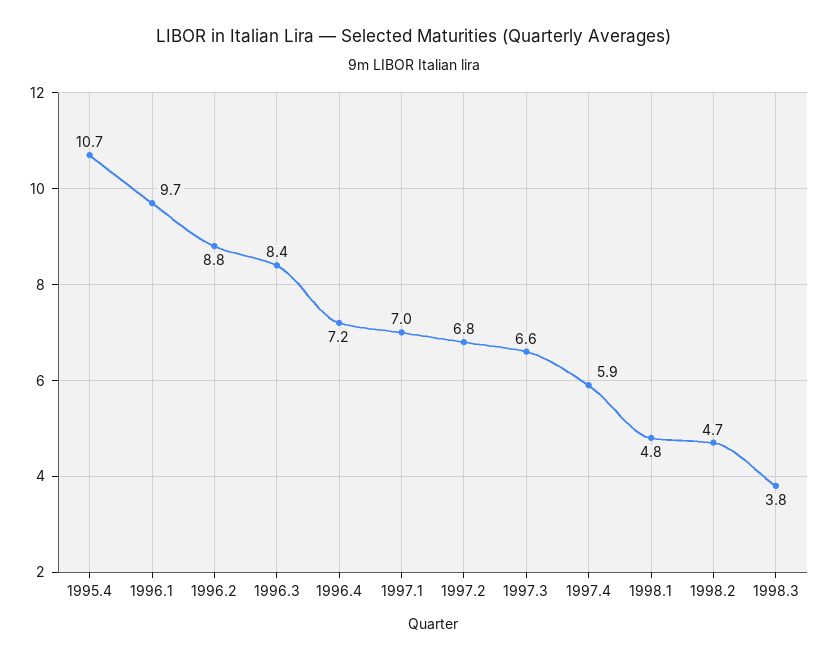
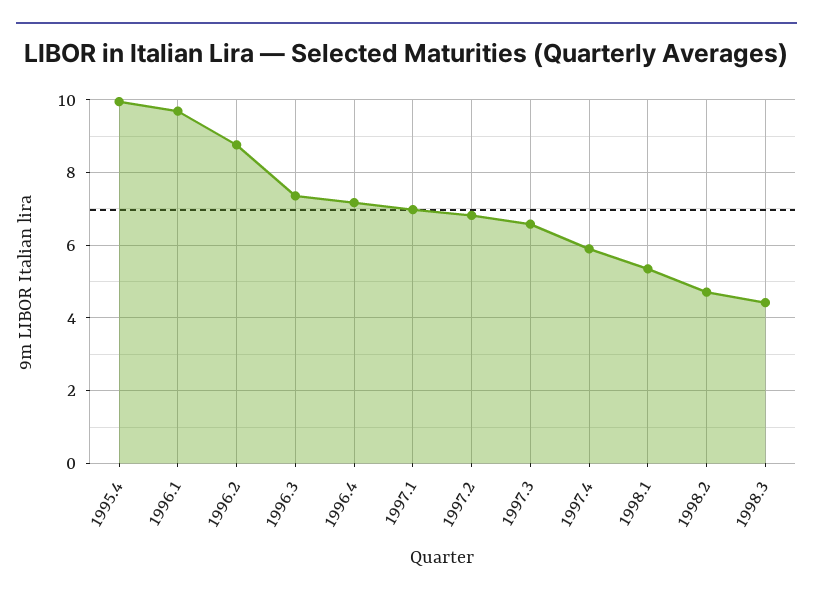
1995.4: 10.7 -> 10
1996.3: 8.4 -> 7.4
1998.1: 4.8 -> 5.4
1998.3: 3.8 -> 4.4

